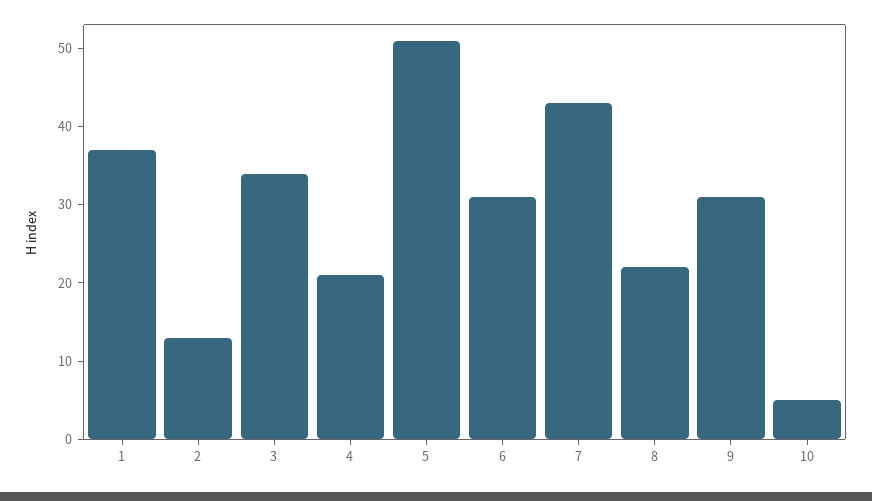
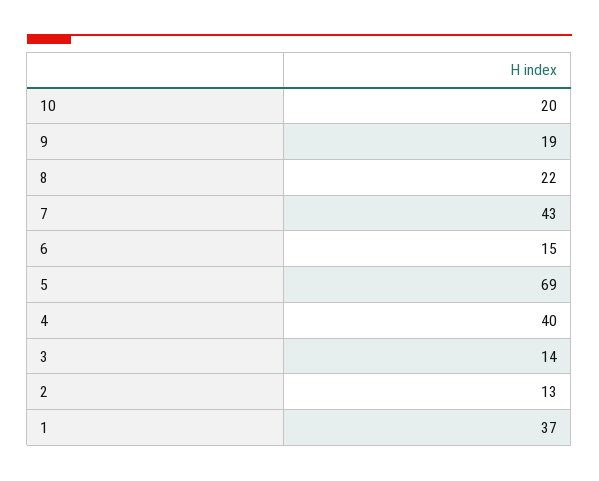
3: 35 -> 14
4: 20 -> 40
5: 50 -> 69
6: 30 -> 15
9: 30 -> 19
10: 5 -> 20

